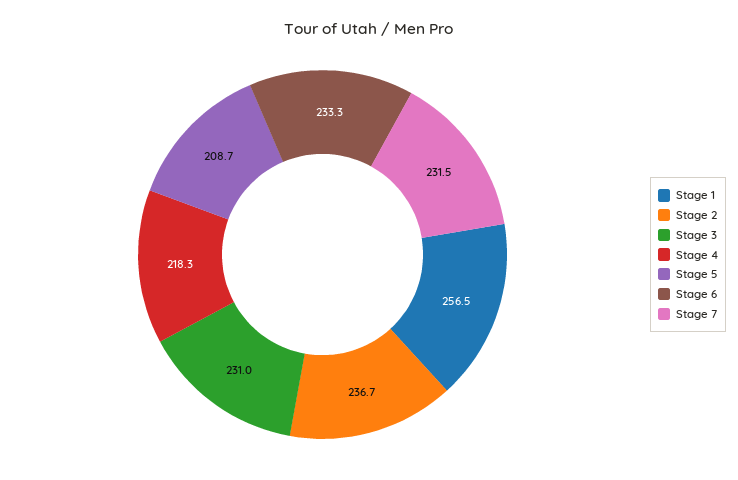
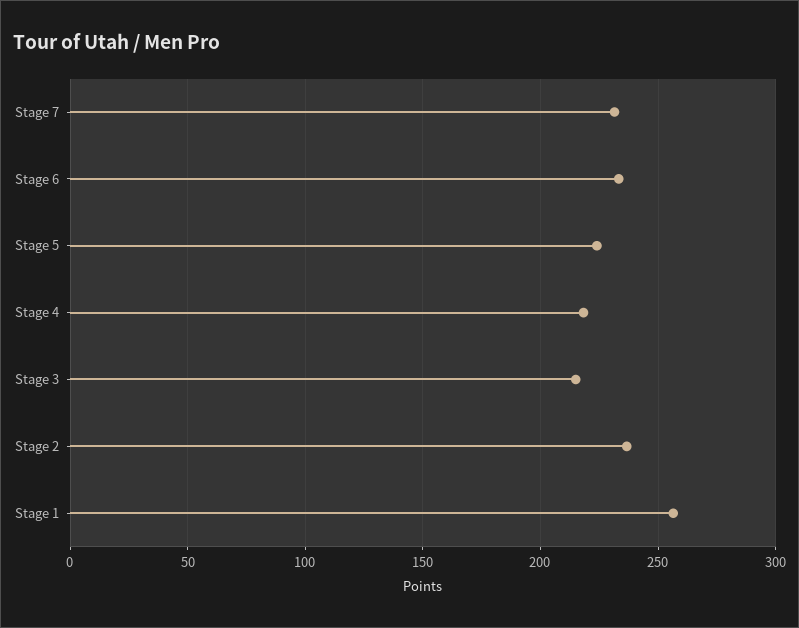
Stage 3: 231 -> 215
Stage 5: 208.7 -> 225

